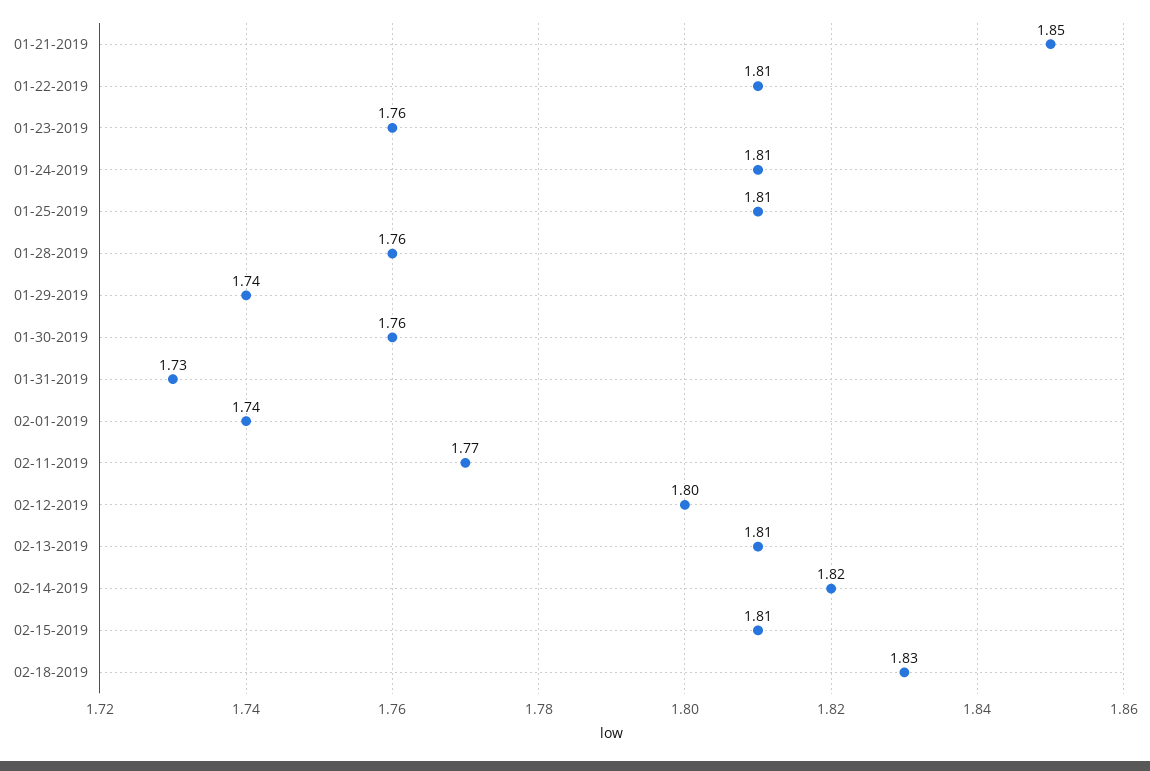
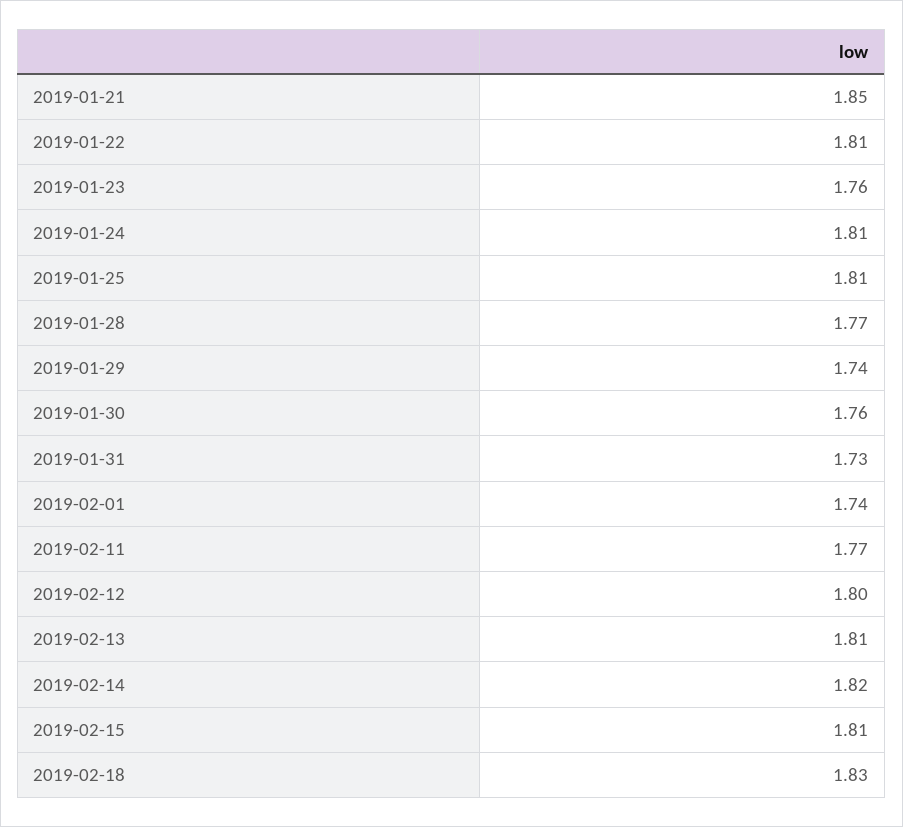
01-28-2019: 1.76 -> 1.77

